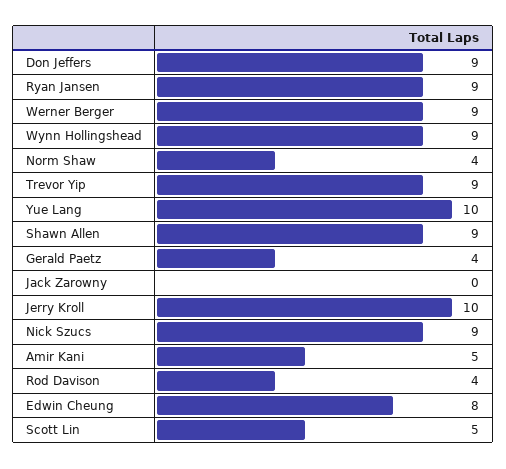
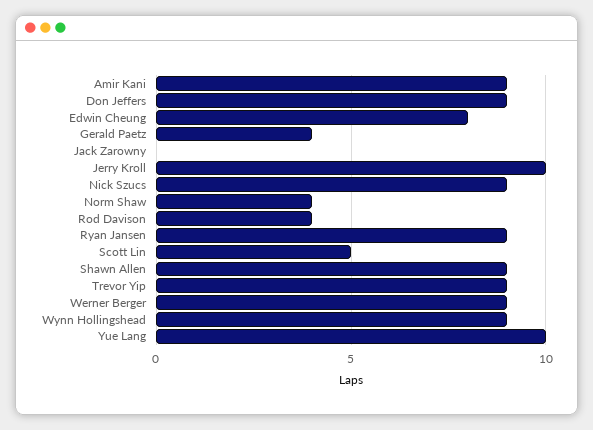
Amir Kani: 5 -> 9

